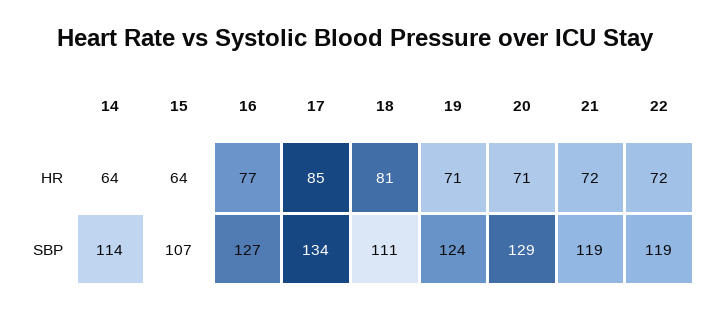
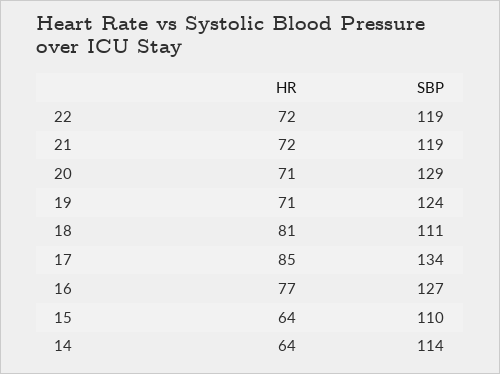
15, SBP: 107 -> 110

